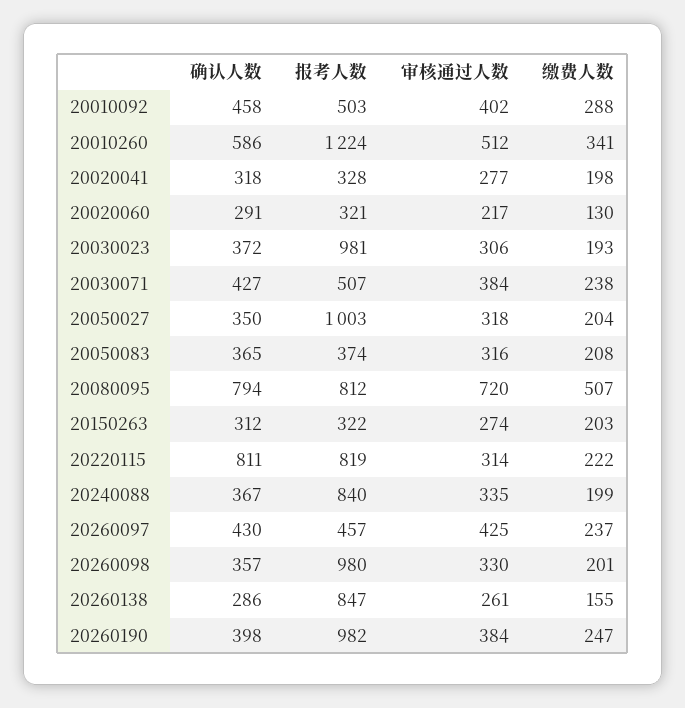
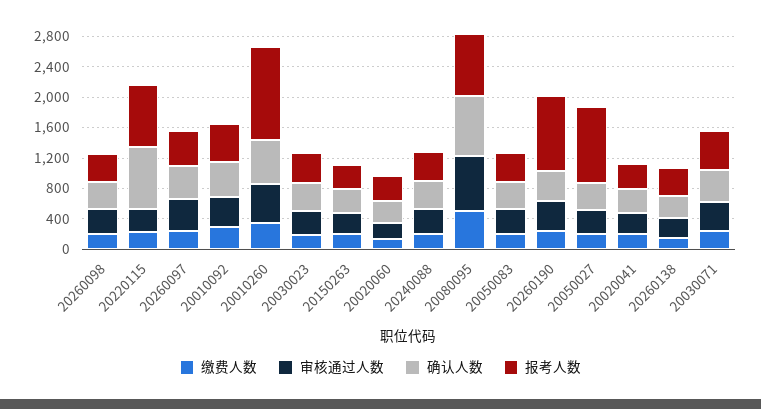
报考人数, 20030023: 981 -> 400
报考人数, 20240088: 840 -> 400
报考人数, 20260098: 980 -> 400
报考人数, 20260138: 847 -> 400

